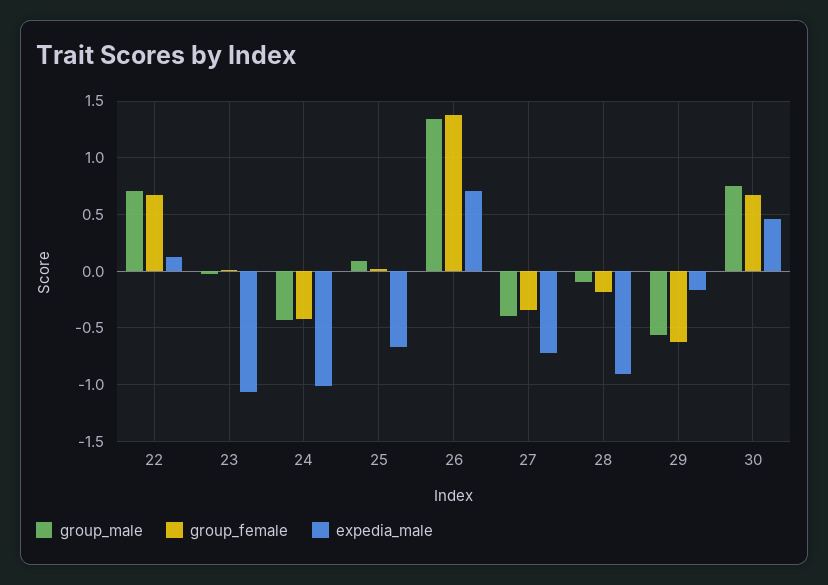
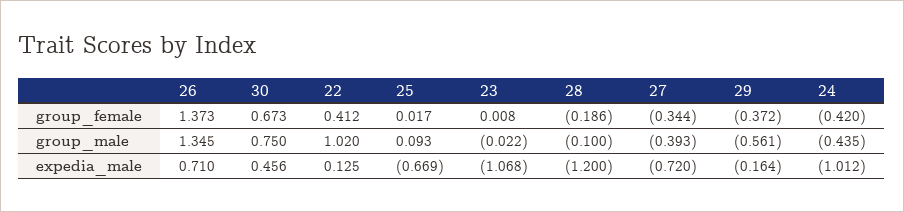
group_male, 22: 0.7 -> 1.02
group_female, 22: 0.7 -> 0.412
expedia_male, 28: -0.9 -> -1.2
group_female, 29: -0.6 -> -0.372

